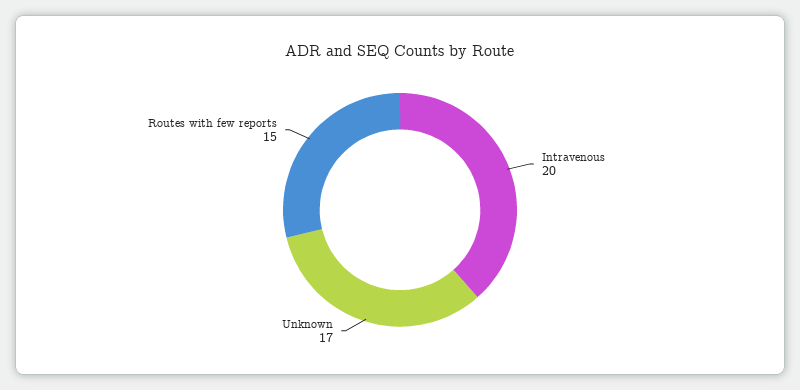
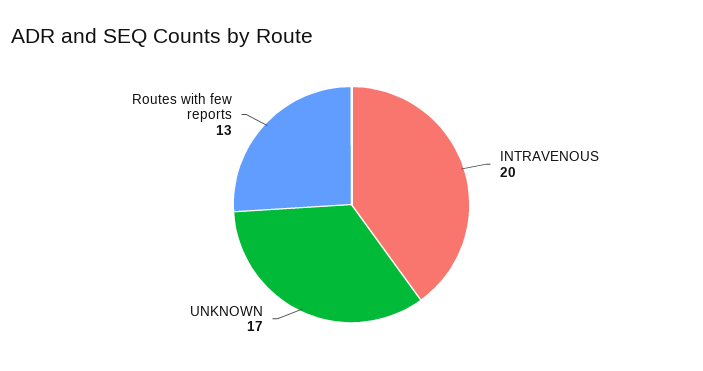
Routes with few reports: 15 -> 13

